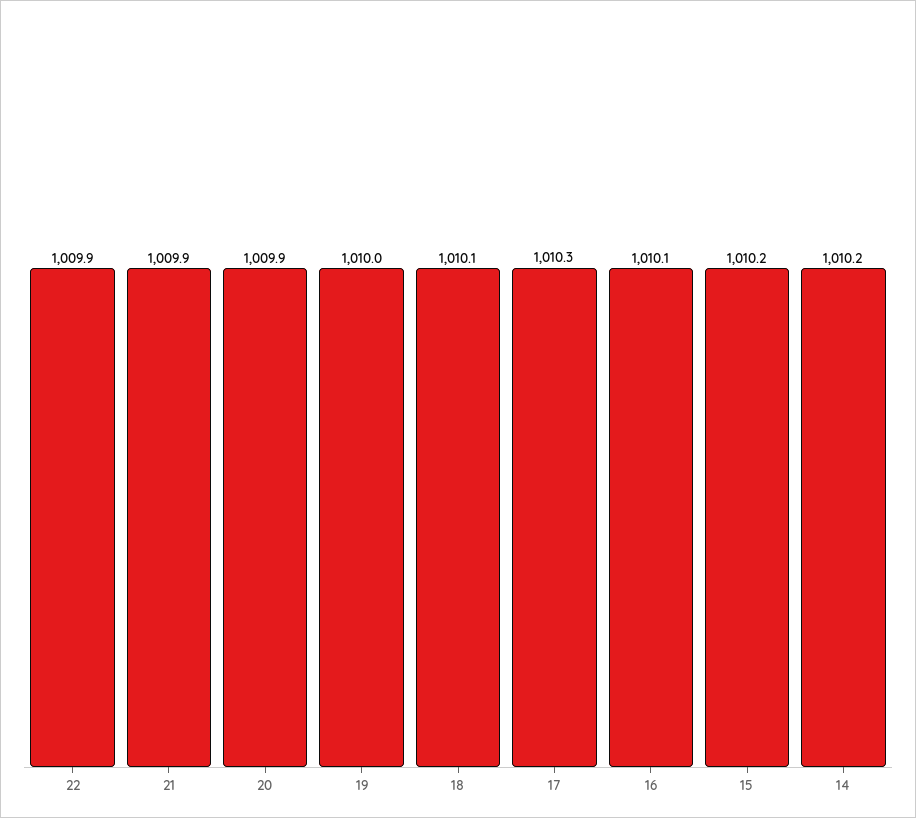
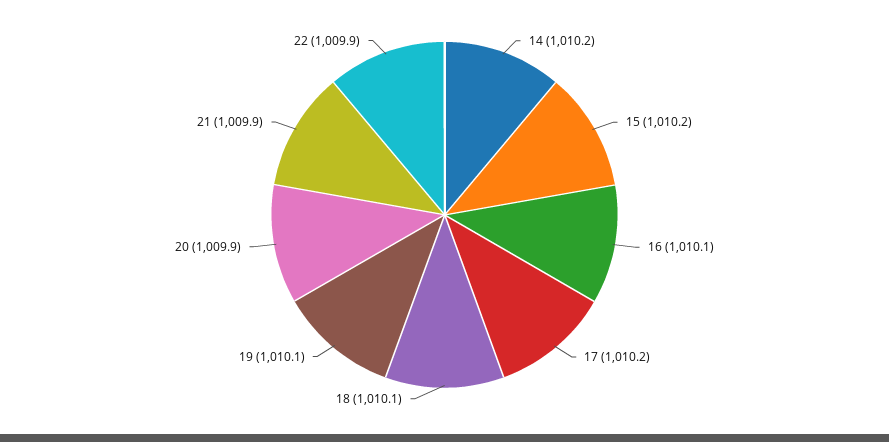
19: 1010 -> 1010.1
17: 1010.3 -> 1010.2

